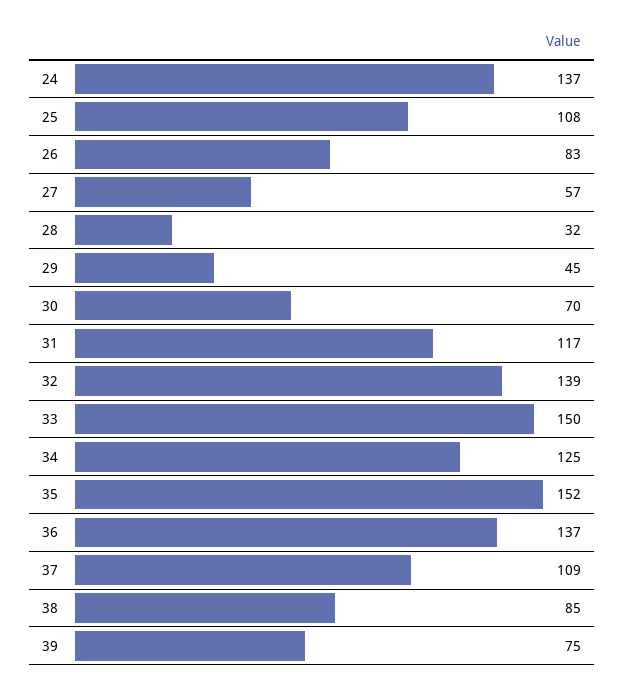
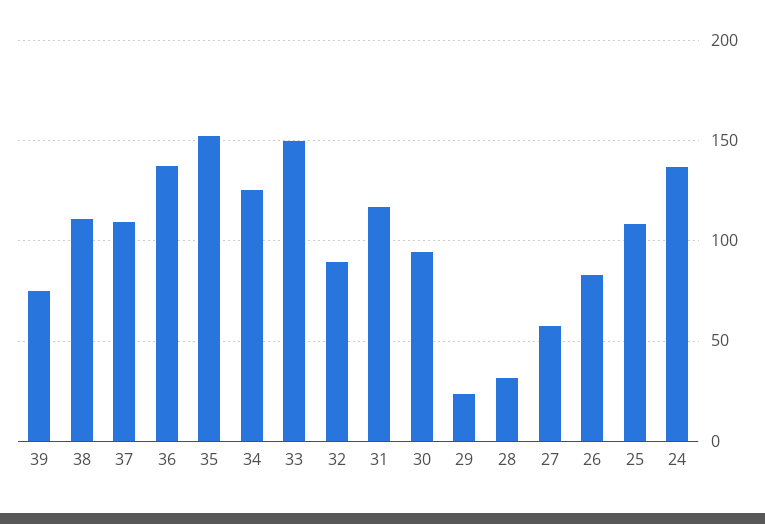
29: 45 -> 25
30: 70 -> 95
32: 139 -> 90
38: 85 -> 110

